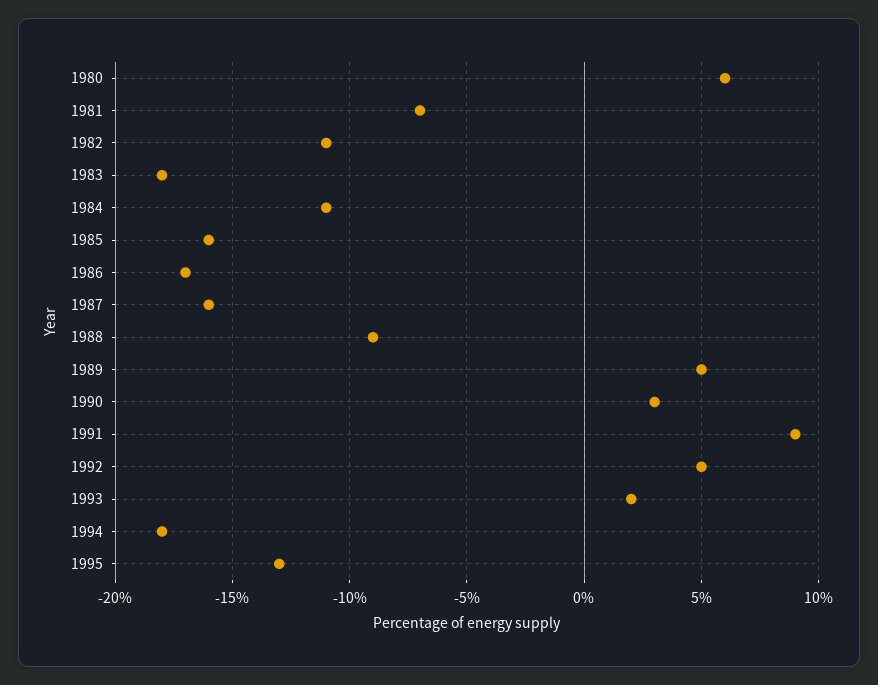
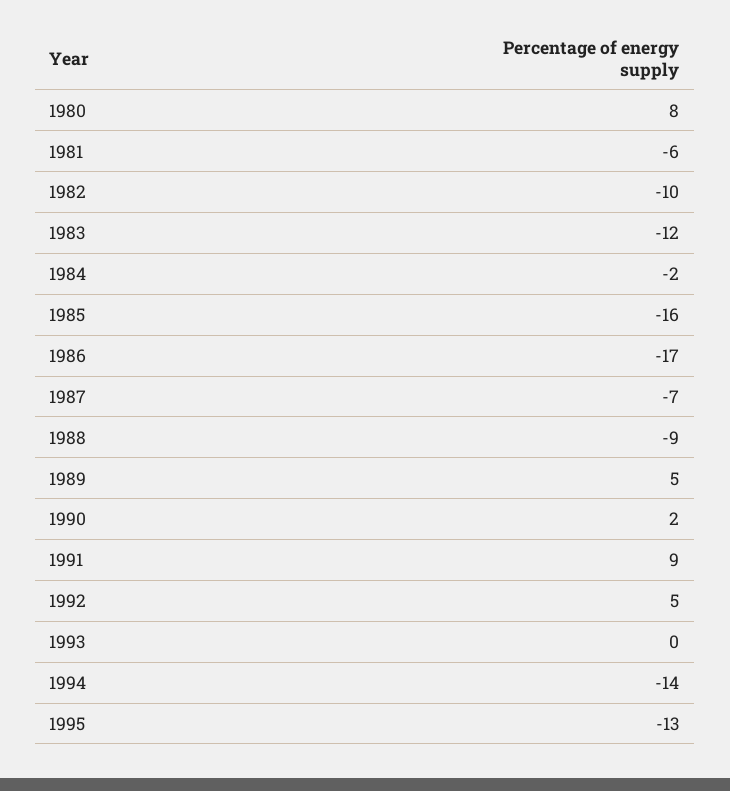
1980: 6 -> 8
1981: -7 -> -6
1982: -11 -> -10
1983: -18 -> -12
1984: -11 -> -2
1987: -16 -> -7
1990: 3 -> 2
1993: 2 -> 0
1994: -18 -> -14

